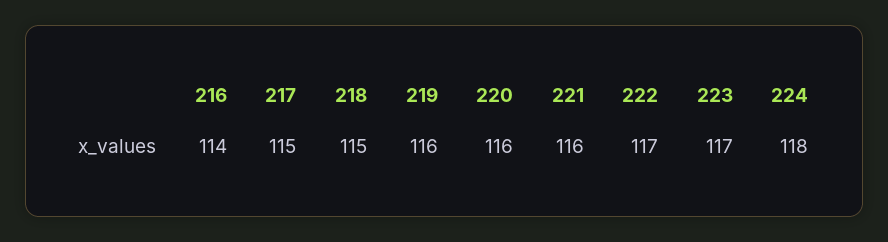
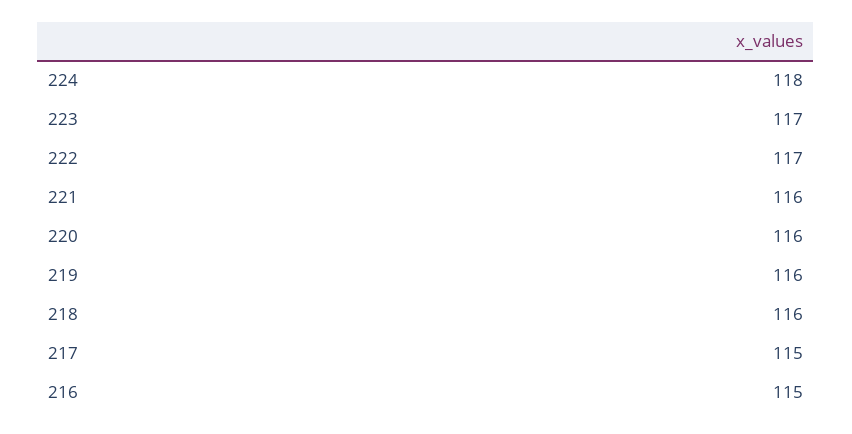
216: 114 -> 115
218: 115 -> 116

